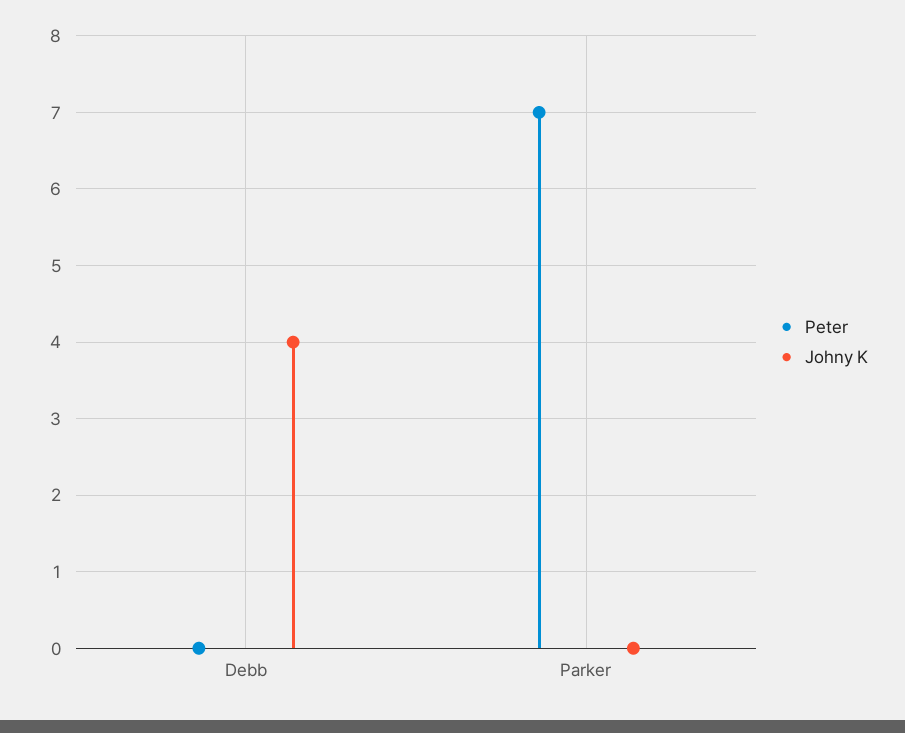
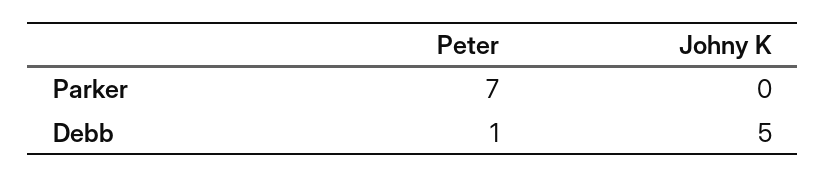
Peter, Debb: 0 -> 1
Johny K, Debb: 4 -> 5

